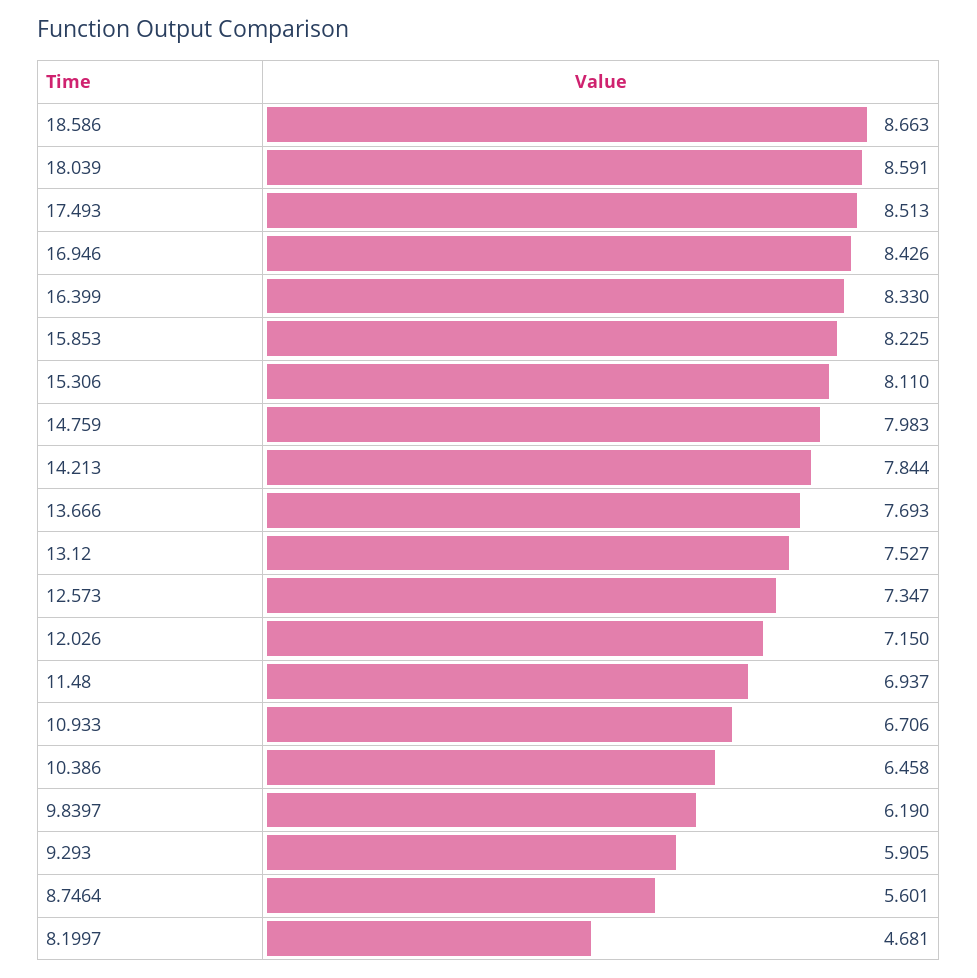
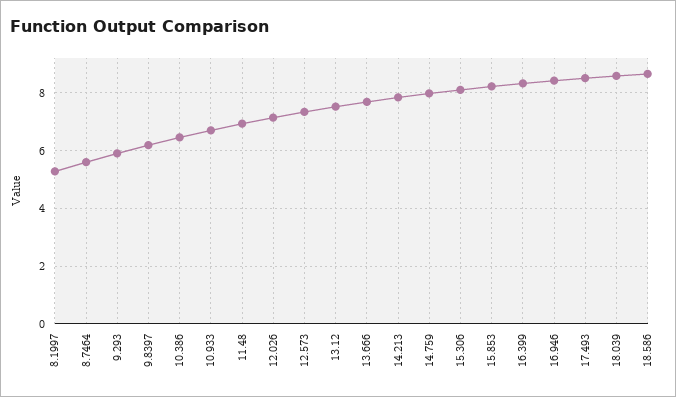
8.1997: 4.681 -> 5.25

